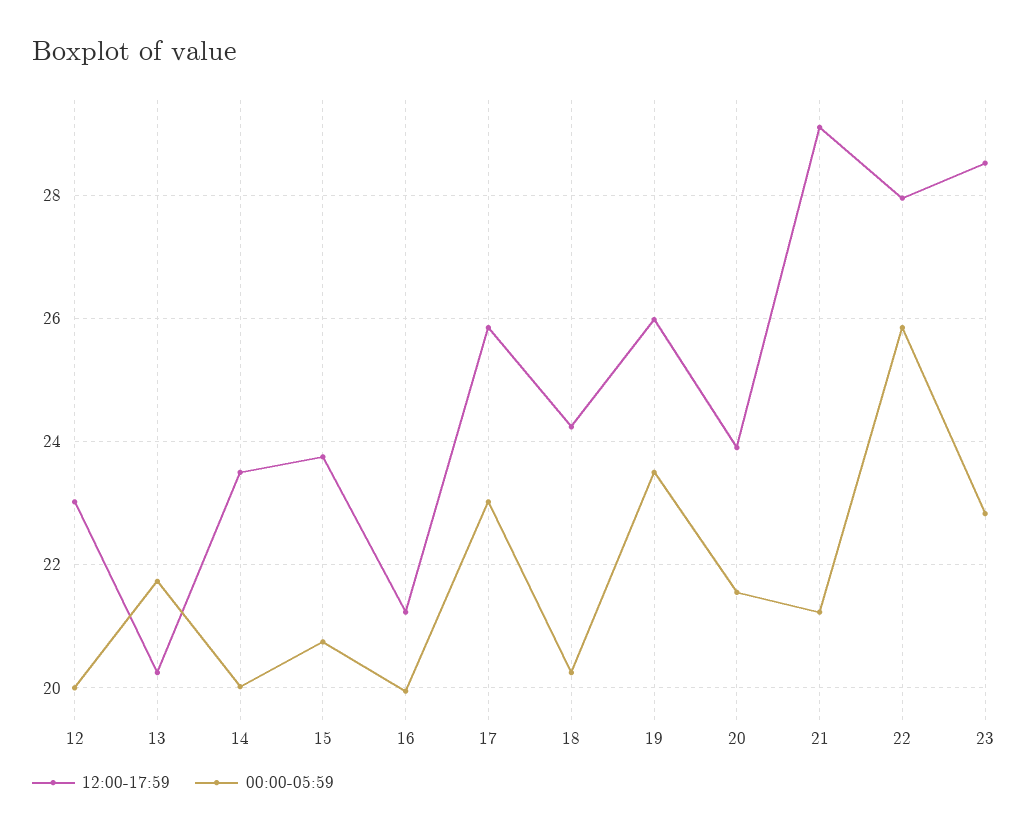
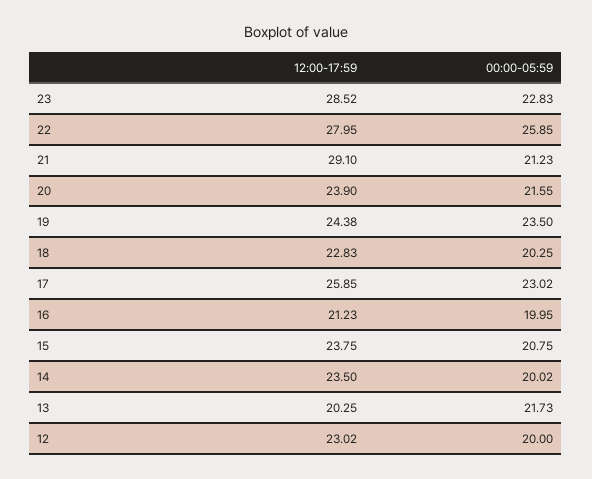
12:00-17:59, 18: 24.2 -> 22.83
12:00-17:59, 19: 26 -> 24.38

